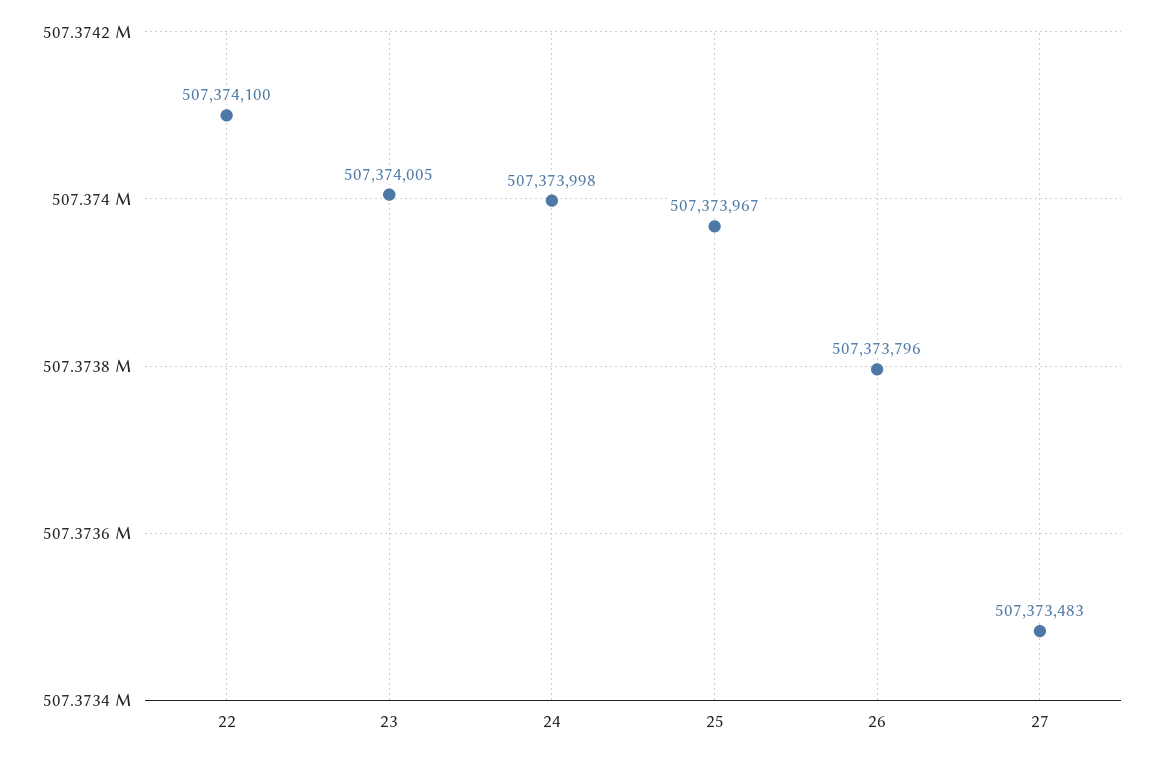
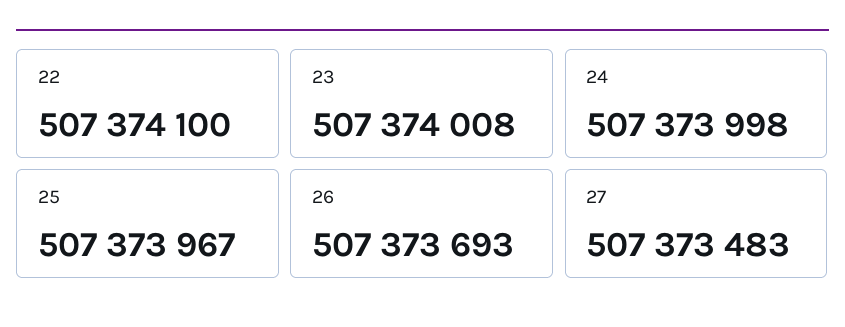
23: 507374005 -> 507374008
26: 507373796 -> 507373693

